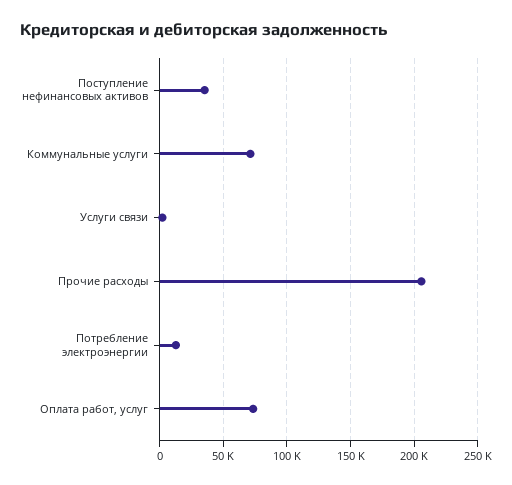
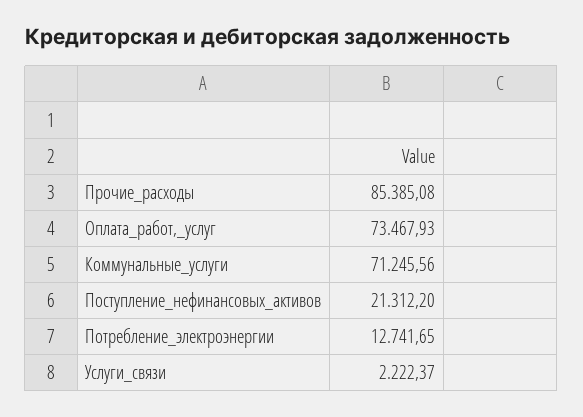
Поступление нефинансовых активов: 35000 -> 21312.2
Прочие расходы: 205000 -> 85385.08

